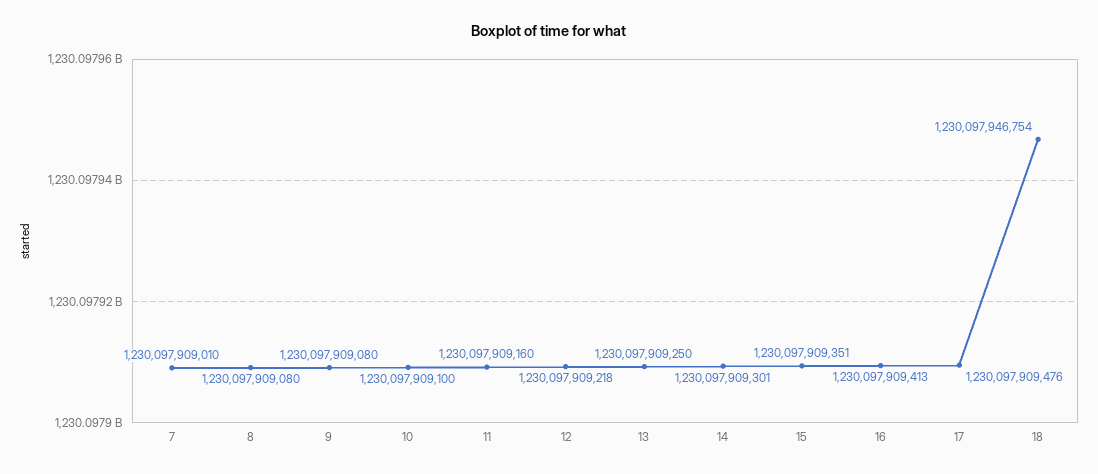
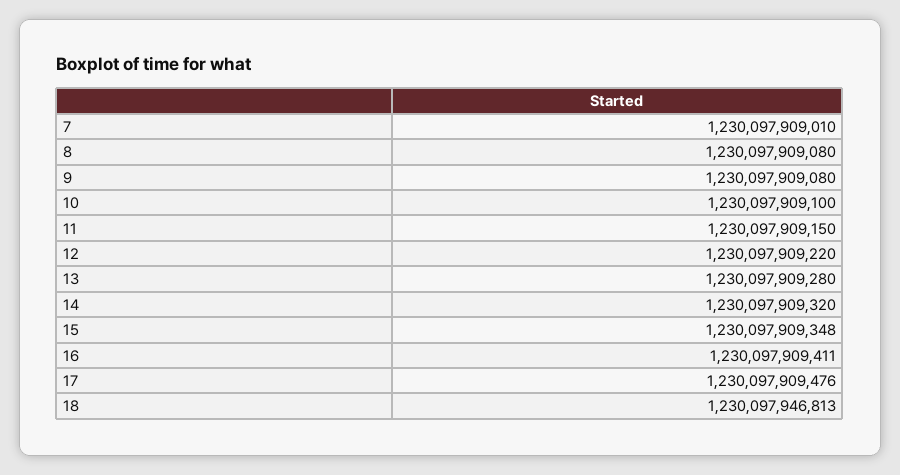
11: 1230097909160 -> 1230097909150
12: 1230097909218 -> 1230097909220
13: 1230097909250 -> 1230097909280
14: 1230097909301 -> 1230097909320
15: 1230097909351 -> 1230097909348
16: 1230097909413 -> 1230097909411
18: 1230097946754 -> 1230097946813

